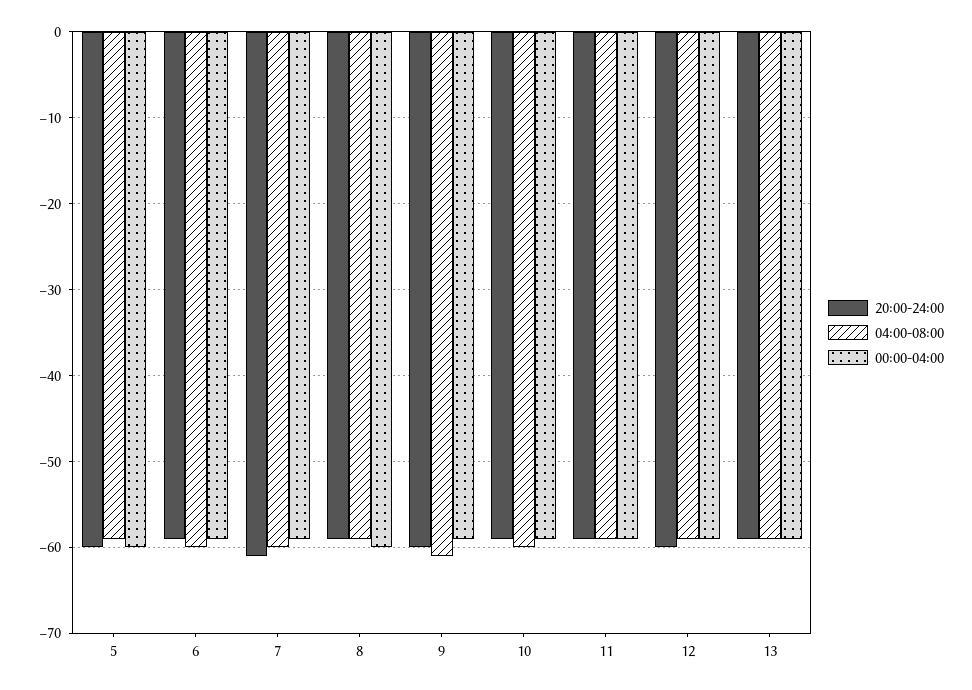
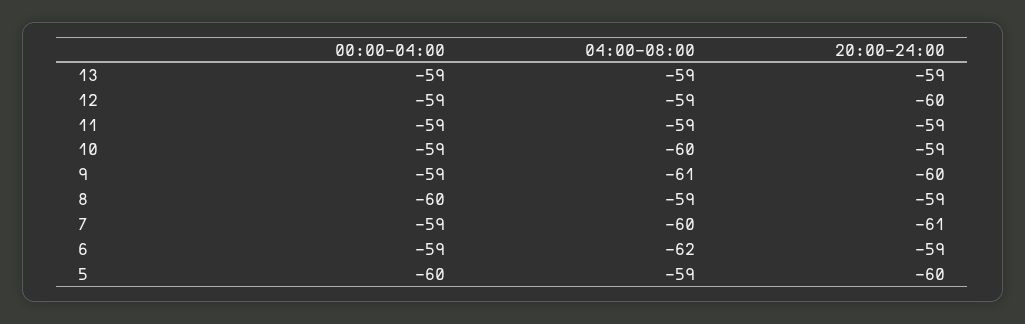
04:00-08:00, 6: -60 -> -62

